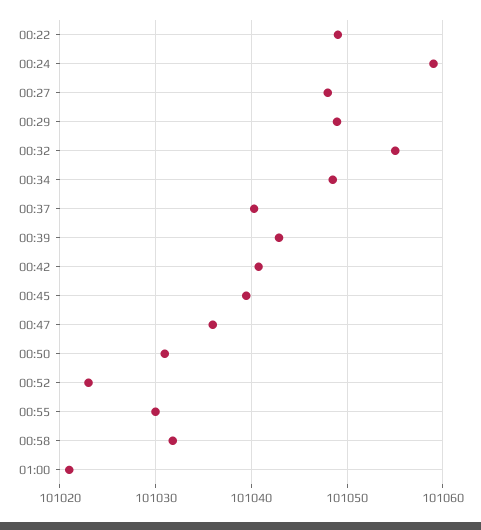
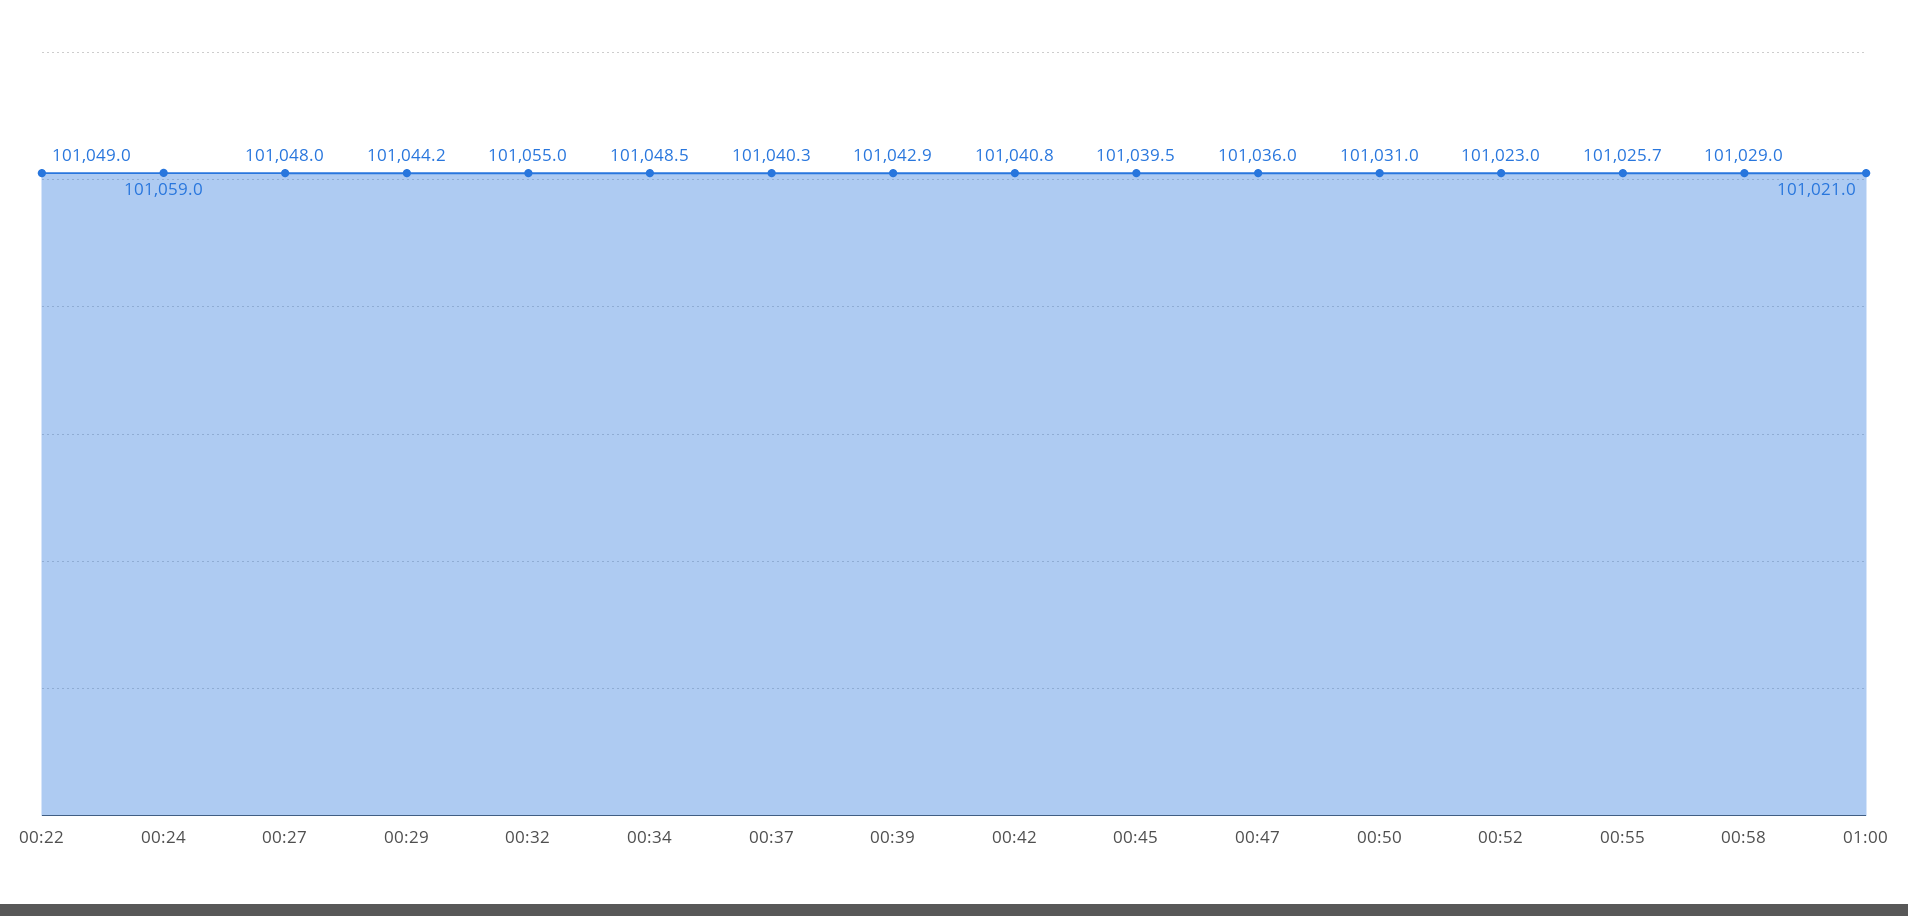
00:29: 101049 -> 101044.2
00:55: 101030 -> 101025.7
00:58: 101032 -> 101029

